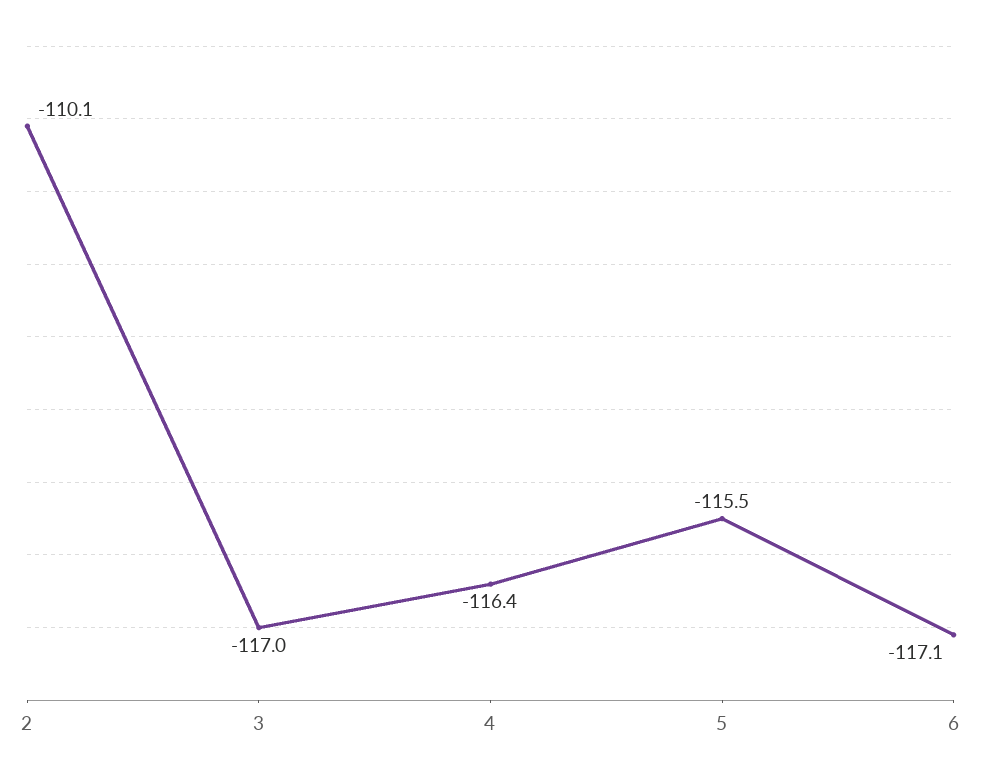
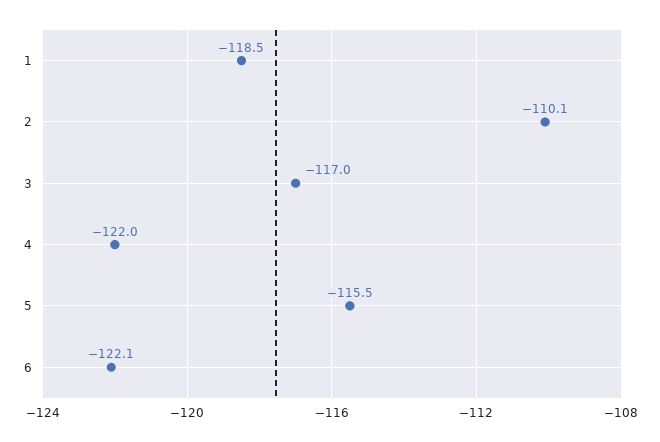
4: -116.4 -> -122
6: -117.1 -> -122.1
1: none -> -118.5

